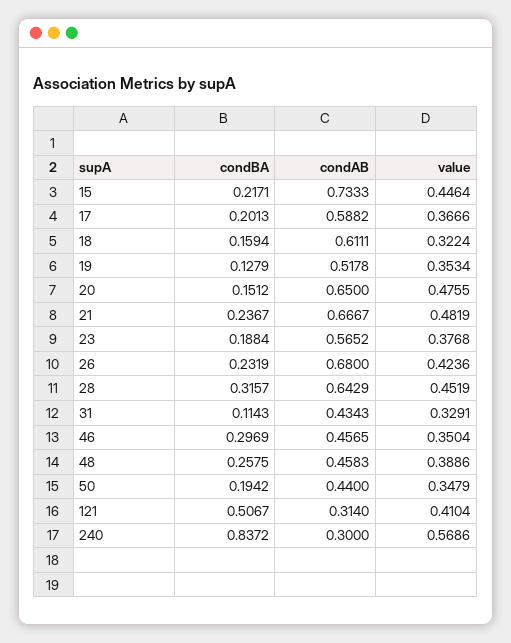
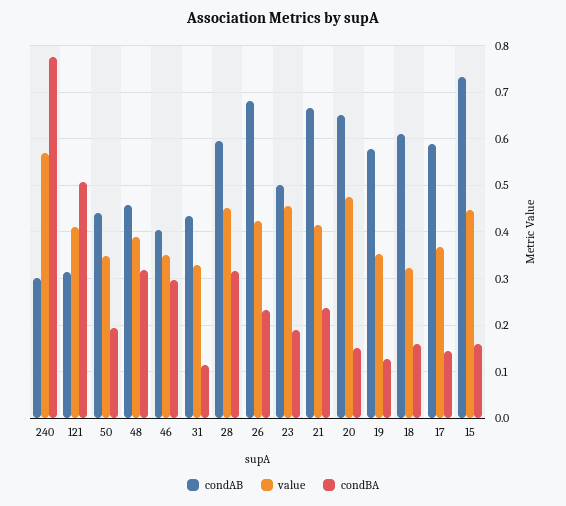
condBA, 15: 0.2171 -> 0.16
condBA, 17: 0.2013 -> 0.14
condAB, 19: 0.5178 -> 0.58
value, 21: 0.4819 -> 0.42
condAB, 23: 0.5652 -> 0.5
value, 23: 0.3768 -> 0.46
condAB, 28: 0.6429 -> 0.6
condAB, 46: 0.4565 -> 0.4
condBA, 48: 0.2575 -> 0.32
condBA, 240: 0.8372 -> 0.78

